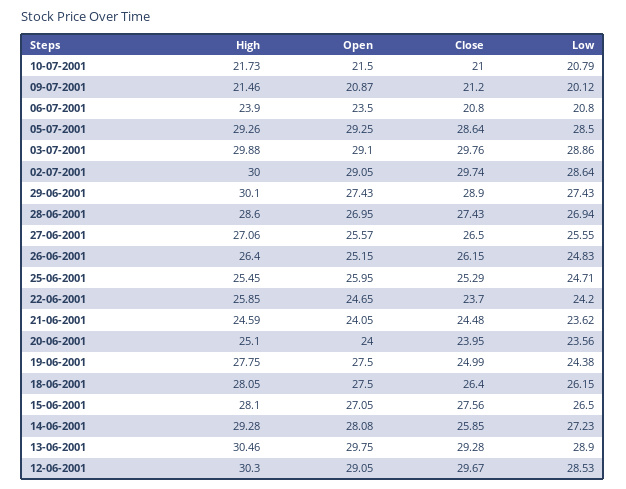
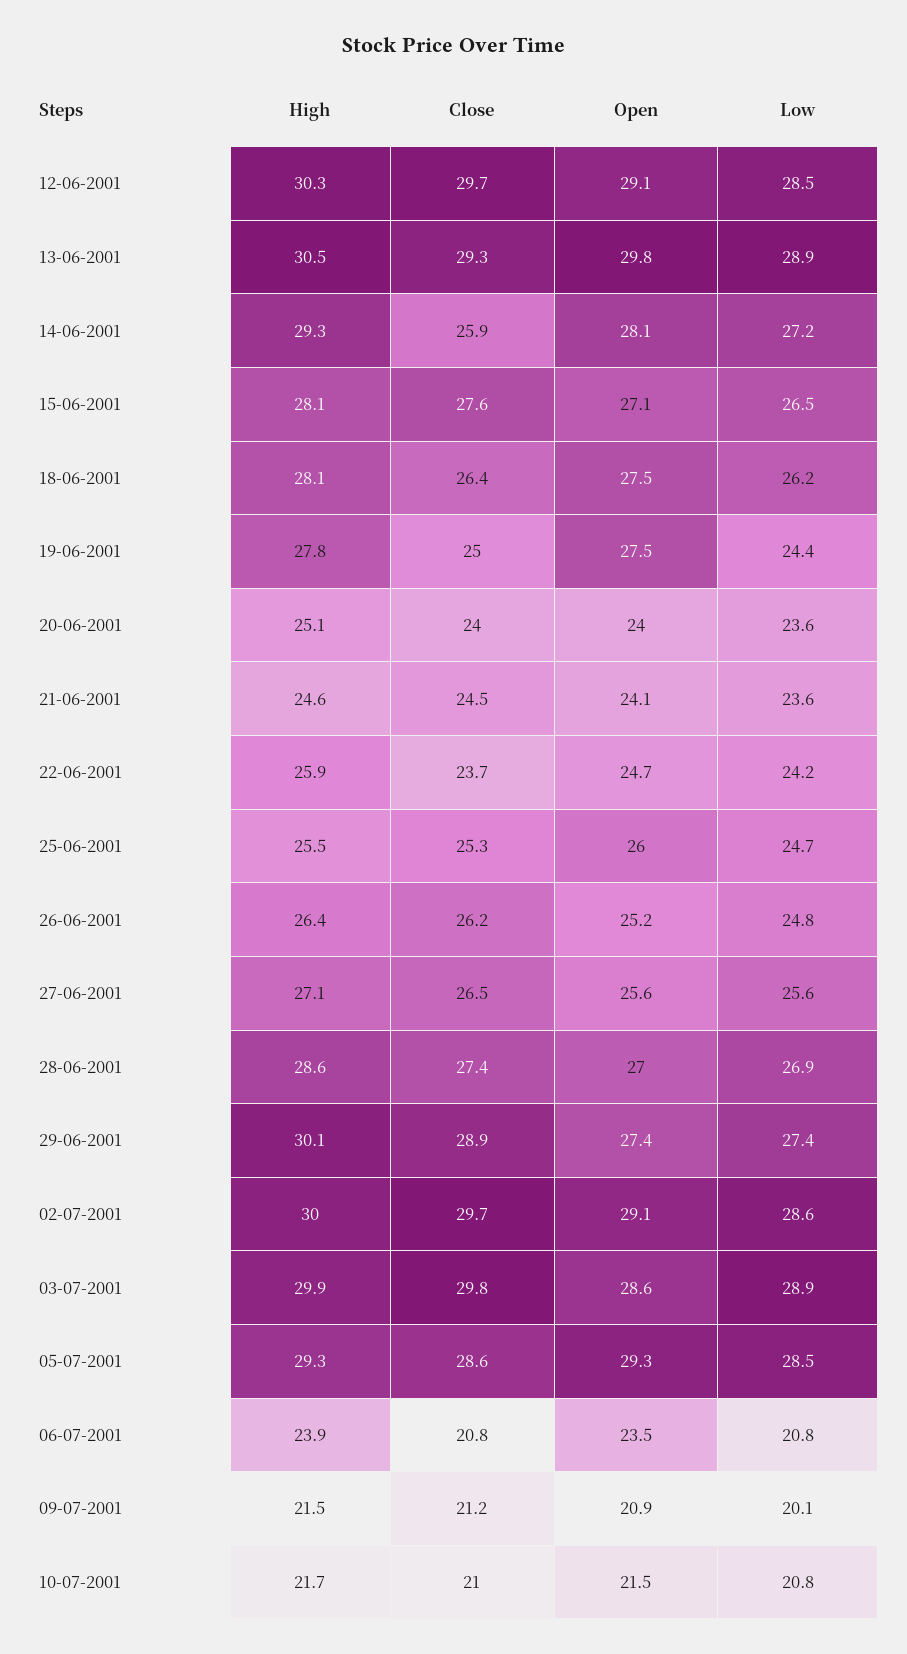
Open, 03-07-2001: 29.1 -> 28.6

